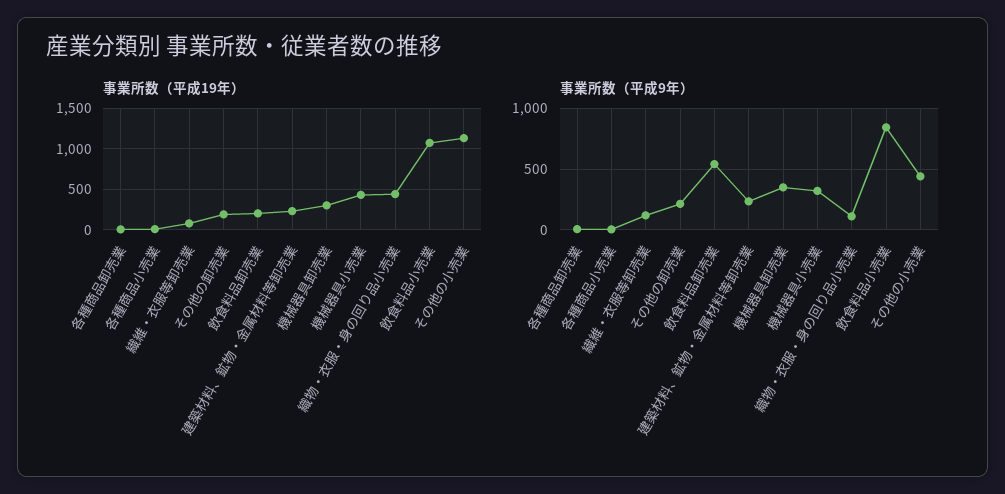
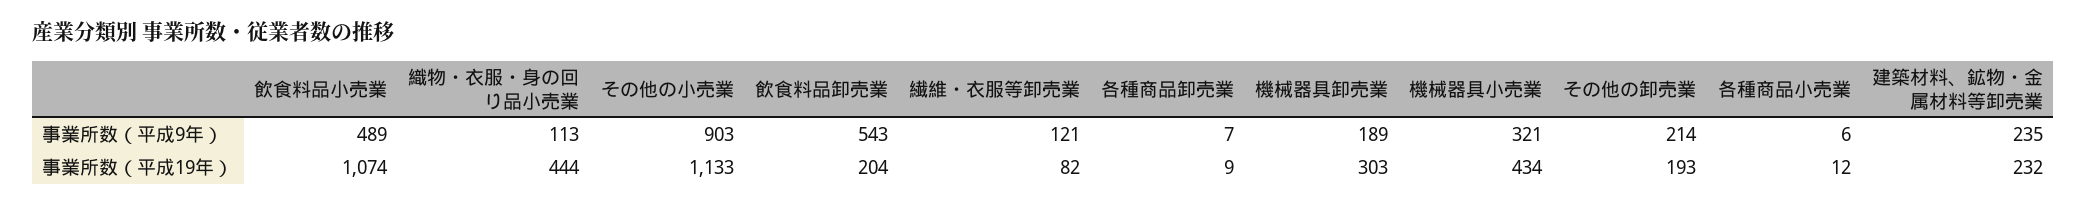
事業所数（平成9年）, 機械器具卸売業: 350 -> 189
事業所数（平成9年）, 飲食料品小売業: 850 -> 489
事業所数（平成9年）, その他の小売業: 450 -> 903

